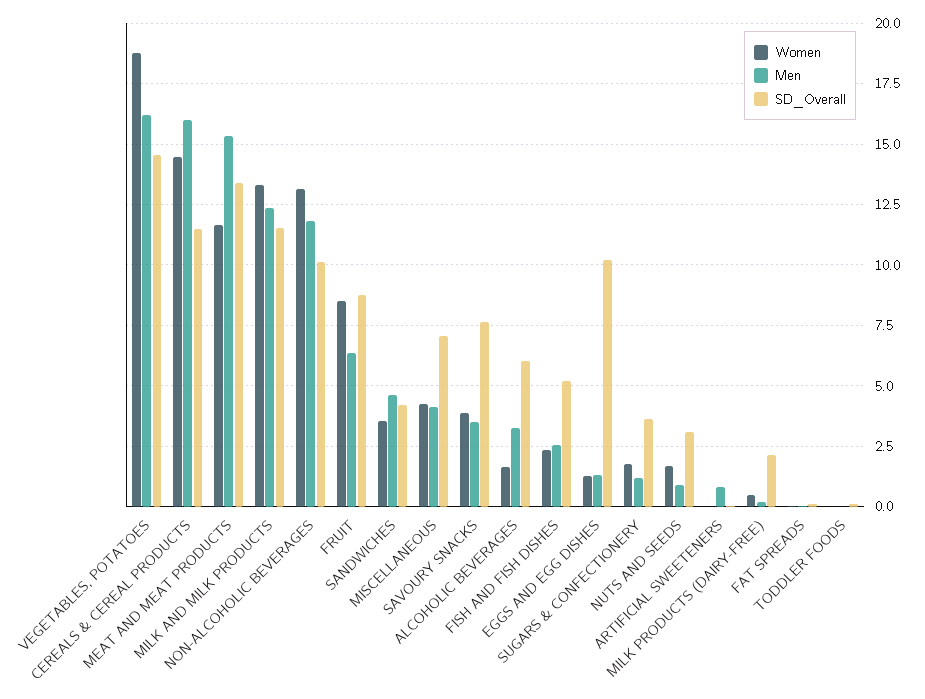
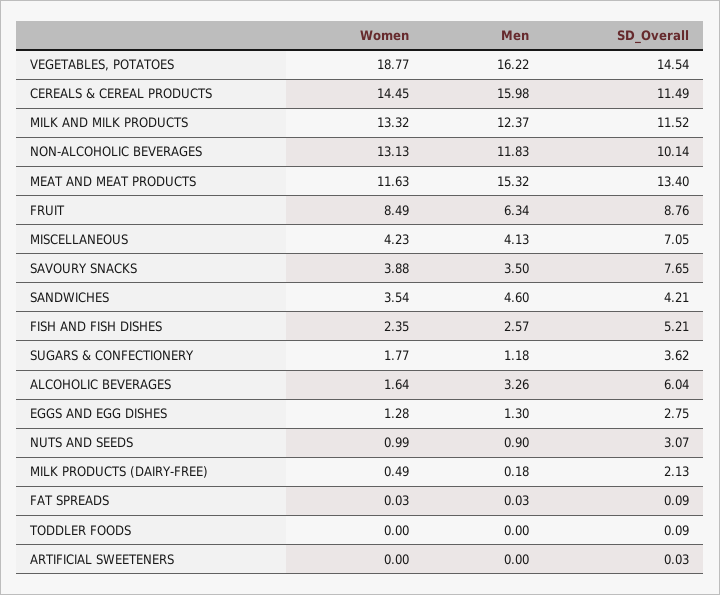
SD_Overall, EGGS AND EGG DISHES: 10.25 -> 2.75
Women, NUTS AND SEEDS: 1.75 -> 0.99
Men, ARTIFICIAL SWEETENERS: 0.75 -> 0

